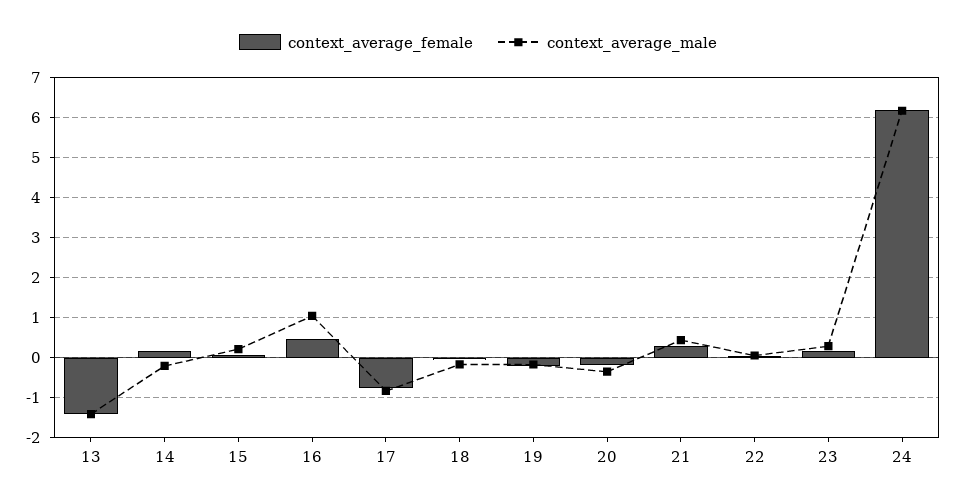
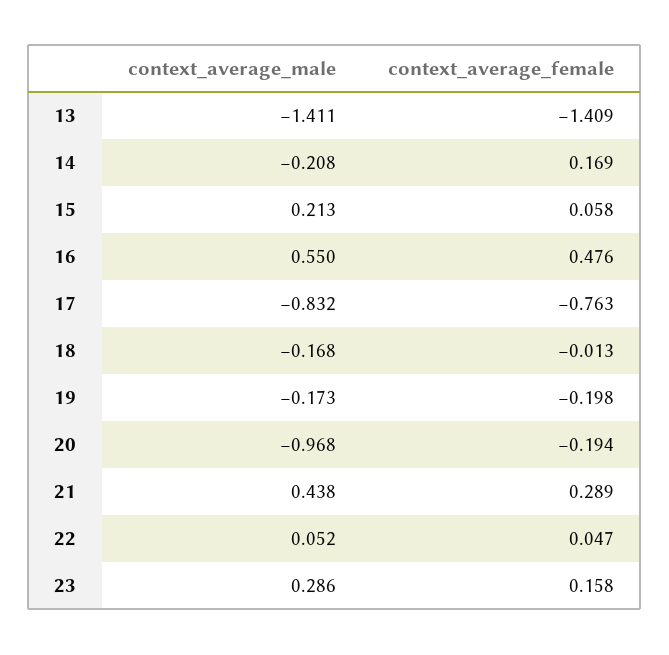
context_average_male, 16: 1 -> 0.55
context_average_male, 20: -0.4 -> -0.968
context_average_female, 24: 6.2 -> none
context_average_male, 24: 6.2 -> none

